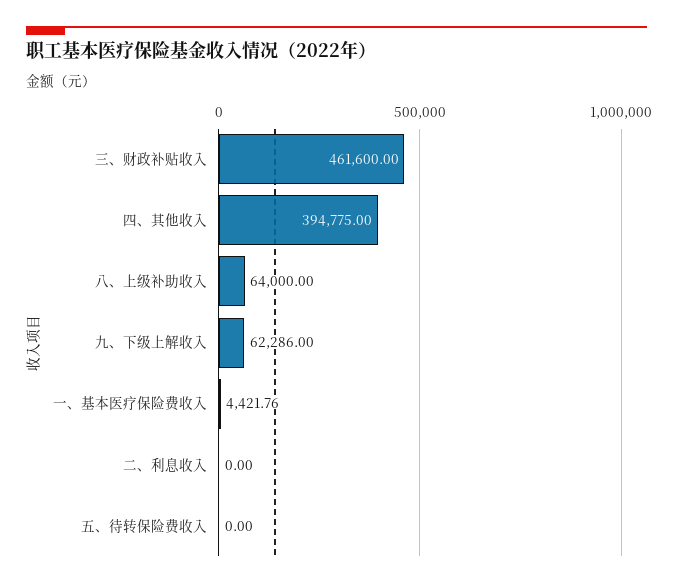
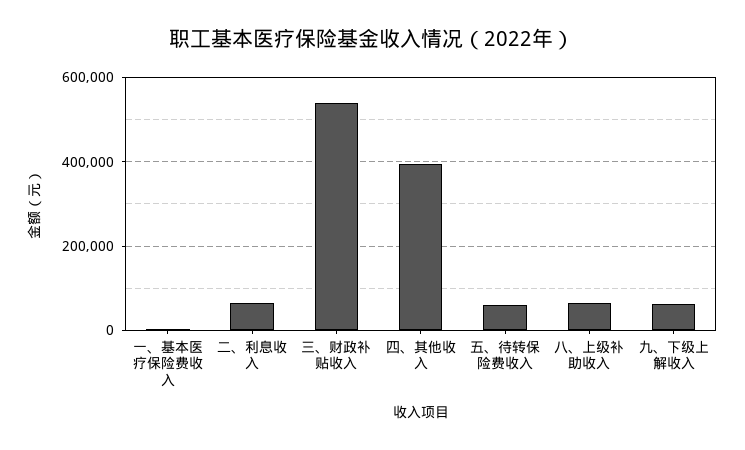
三、财政补贴收入: 461600 -> 540000
二、利息收入: 0 -> 60000
五、待转保险费收入: 0 -> 60000

